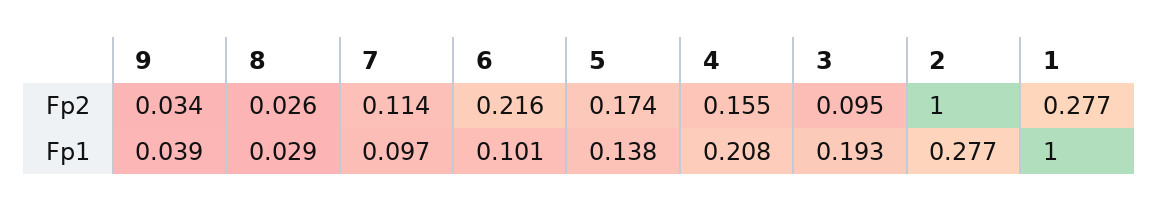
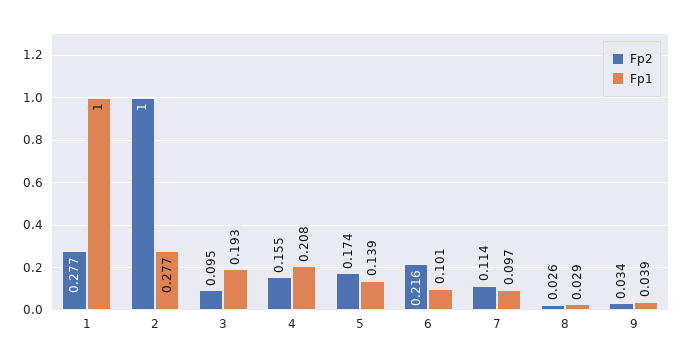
Fp1, 5: 0.138 -> 0.139

